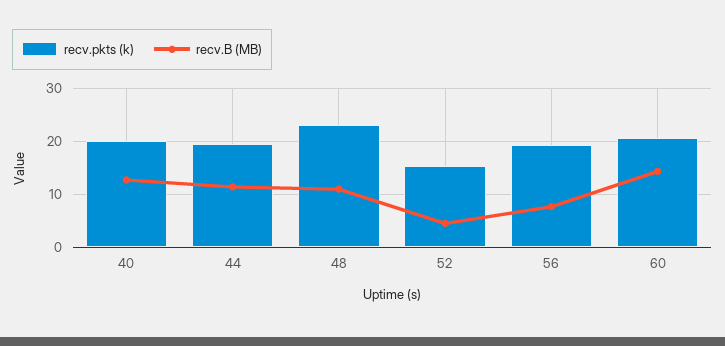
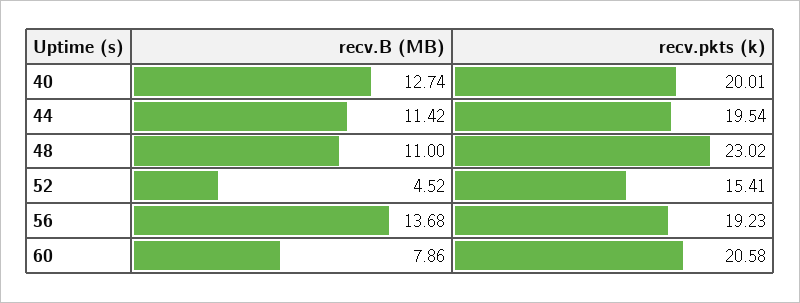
recv.B (MB), 56: 8 -> 13.68
recv.B (MB), 60: 14 -> 7.86

